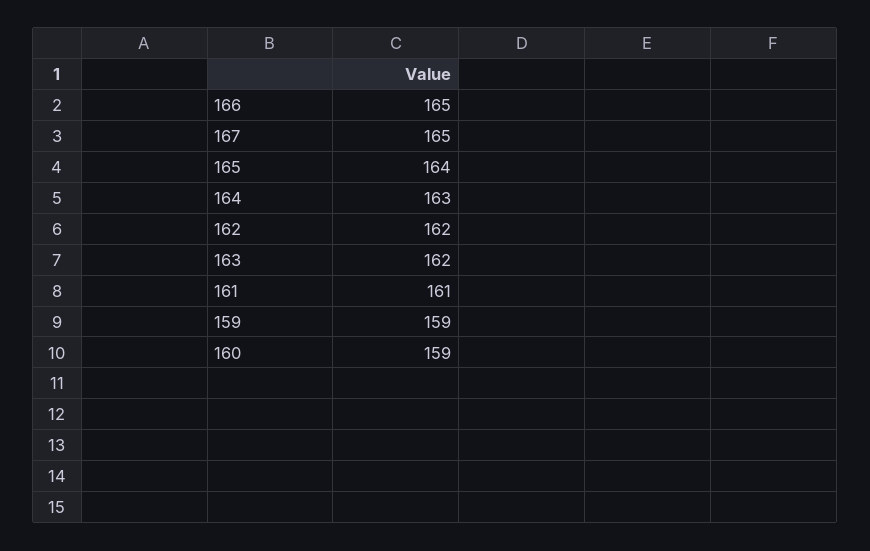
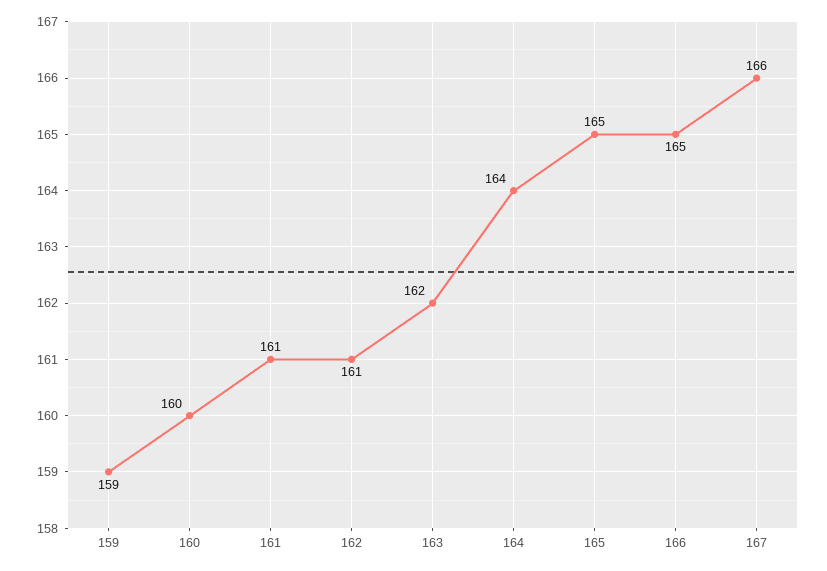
167: 165 -> 166
165: 164 -> 165
164: 163 -> 164
162: 162 -> 161
160: 159 -> 160

